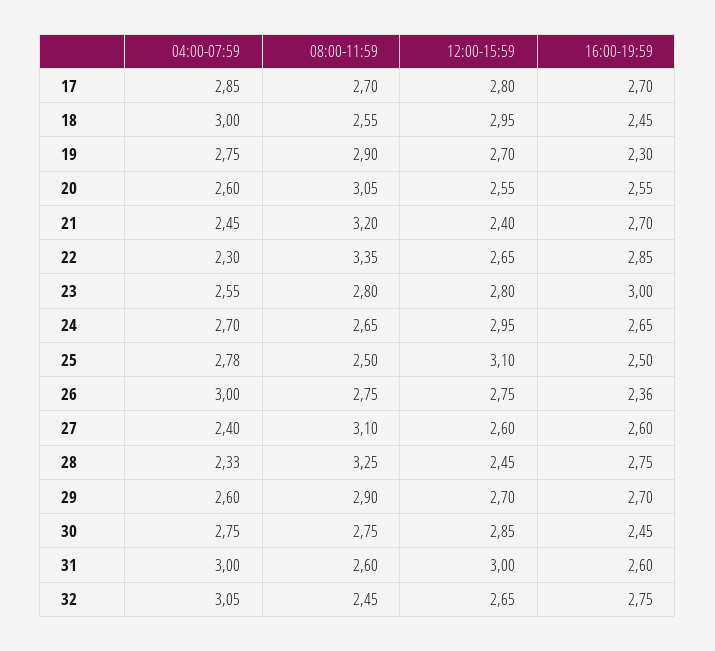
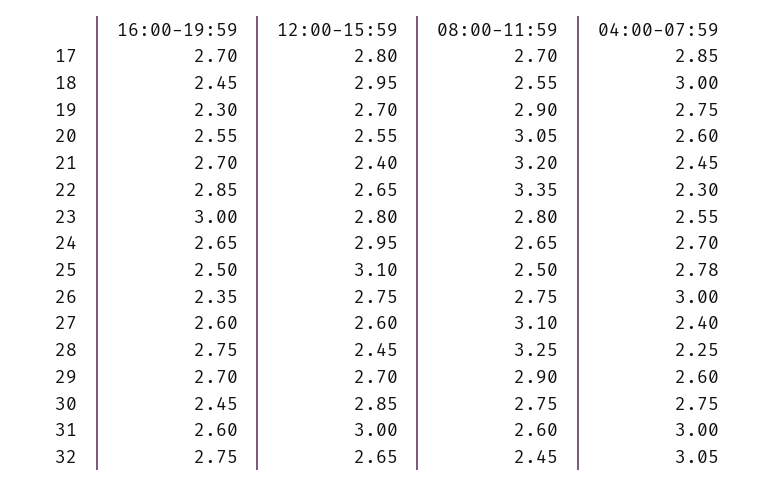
16:00-19:59, 26: 2.36 -> 2.35
04:00-07:59, 28: 2.33 -> 2.25

